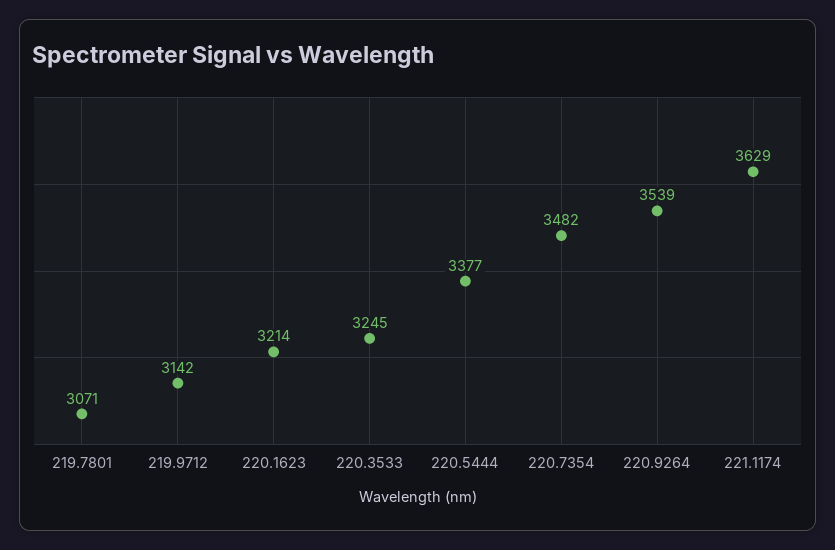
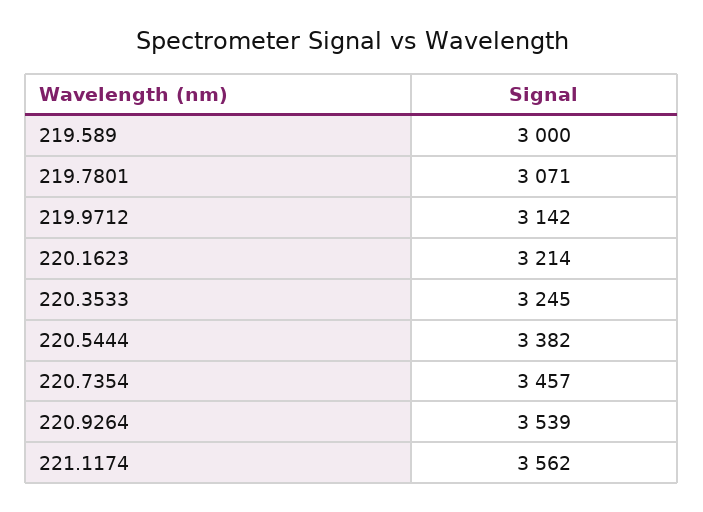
220.5444: 3377 -> 3382
220.7354: 3482 -> 3457
221.1174: 3629 -> 3562
219.589: none -> 3000

